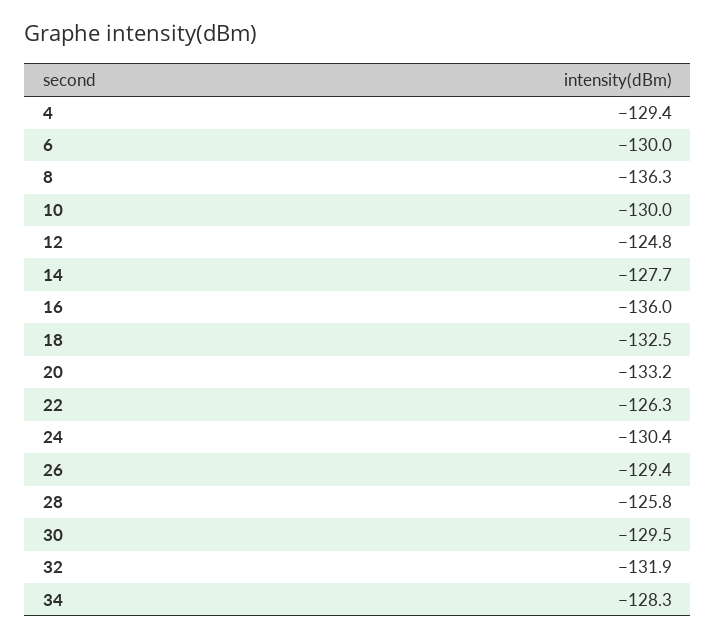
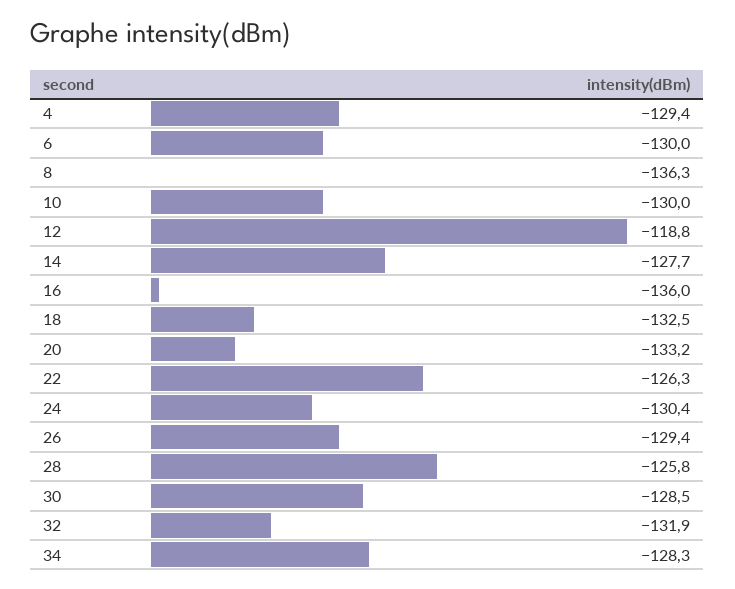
12: -124.8 -> -118.8
30: -129.5 -> -128.5

